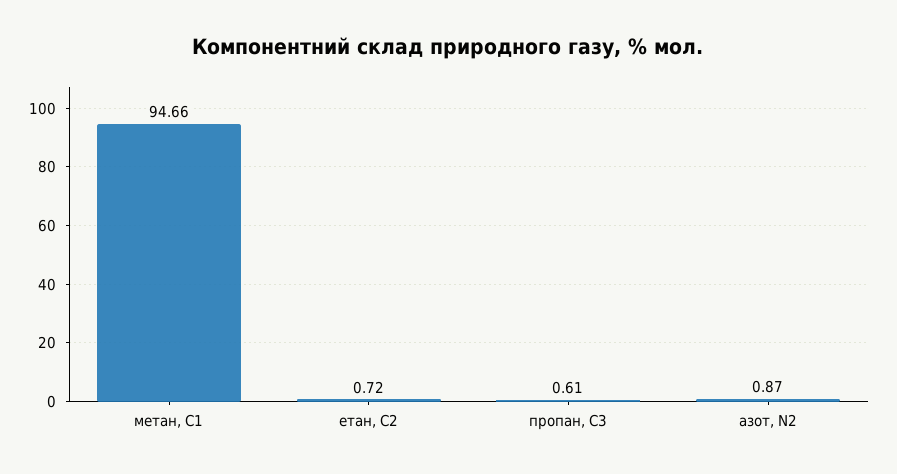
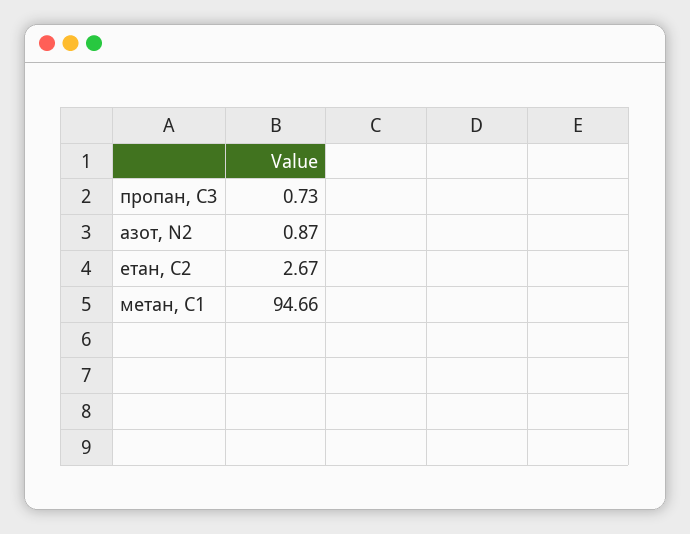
етан, С2: 0.72 -> 2.67
пропан, С3: 0.61 -> 0.73

